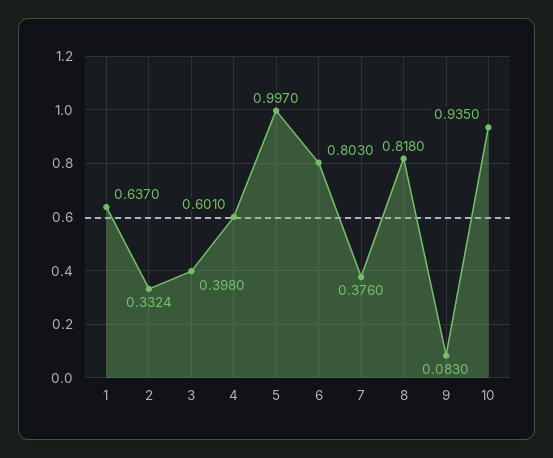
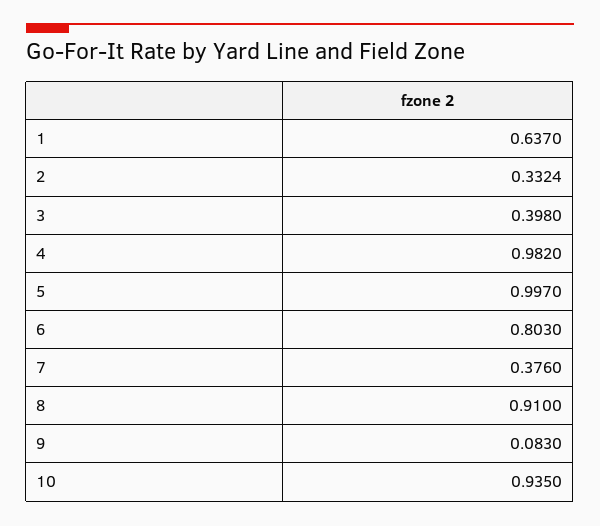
4: 0.601 -> 0.982
8: 0.818 -> 0.91

